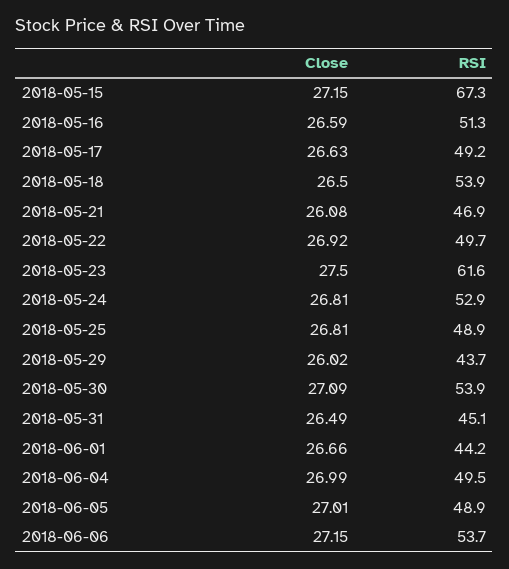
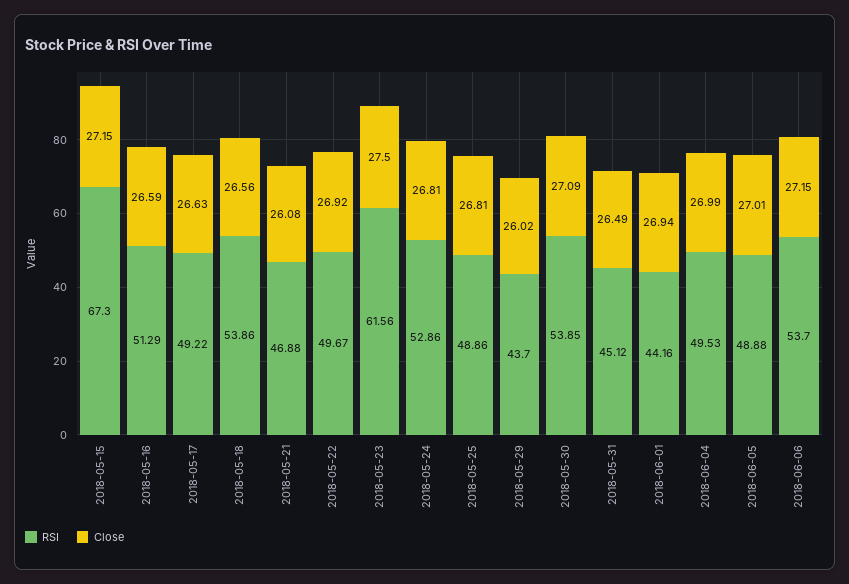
Close, 2018-05-18: 26.5 -> 26.56
Close, 2018-06-01: 26.66 -> 26.94

